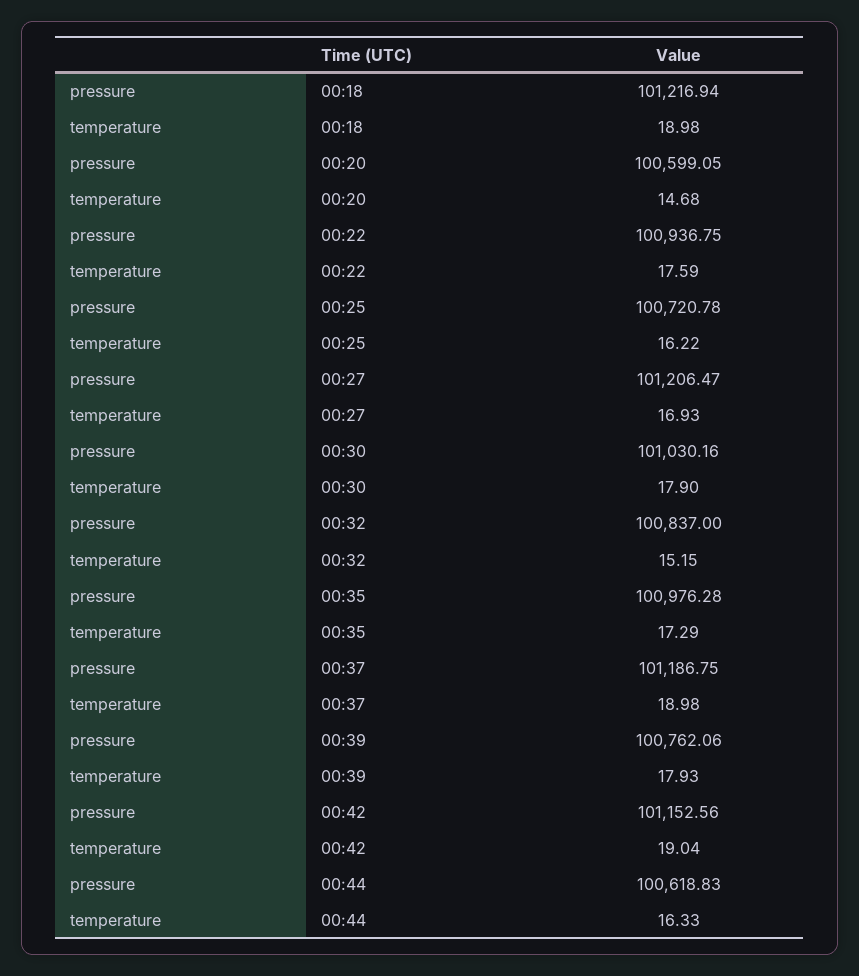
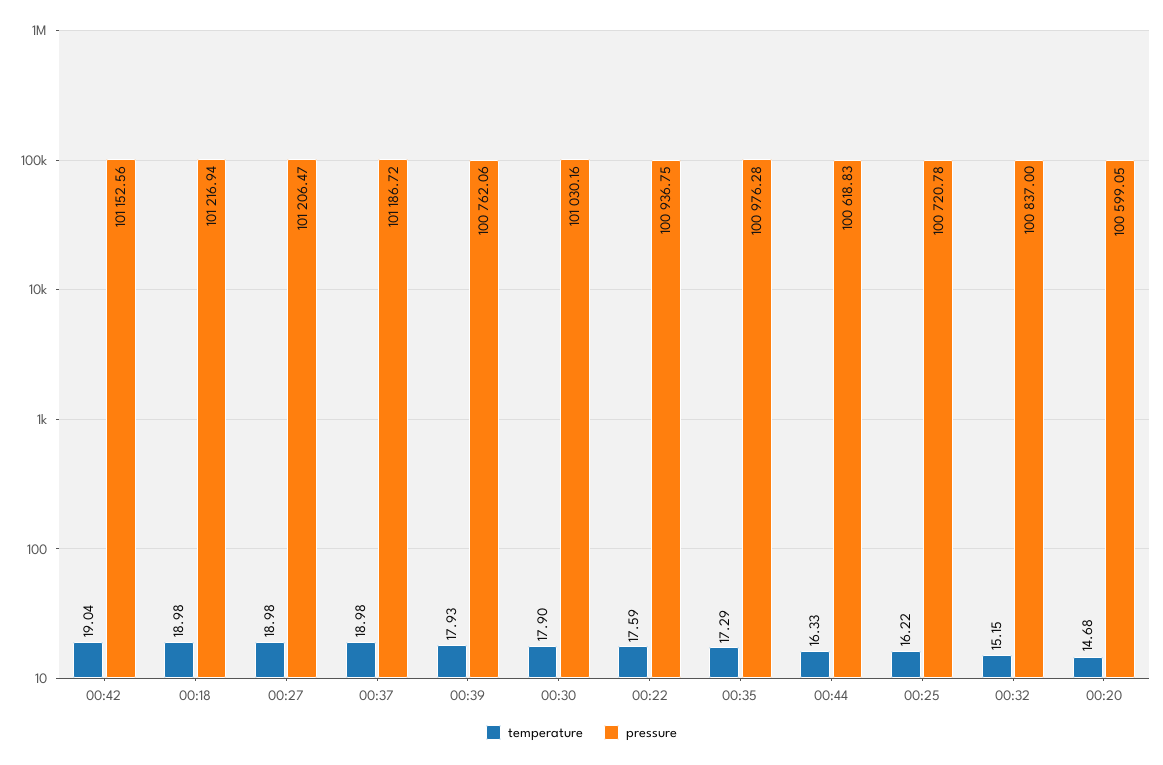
temperature, 00:27: 16.93 -> 18.98
pressure, 00:37: 101186.75 -> 101186.72

